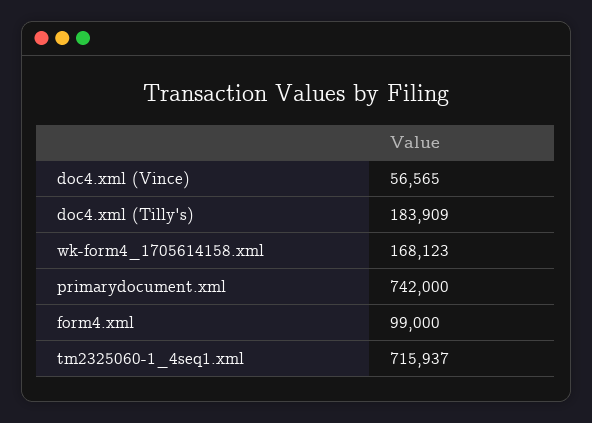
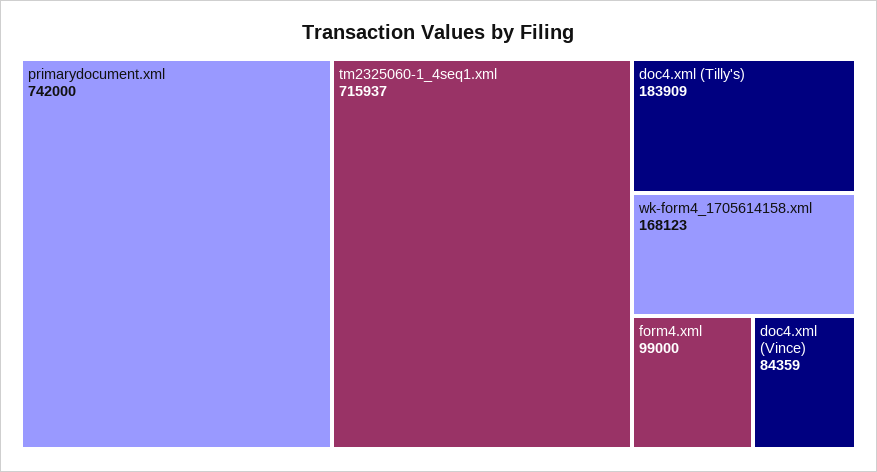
doc4.xml (Vince): 56565 -> 84359

